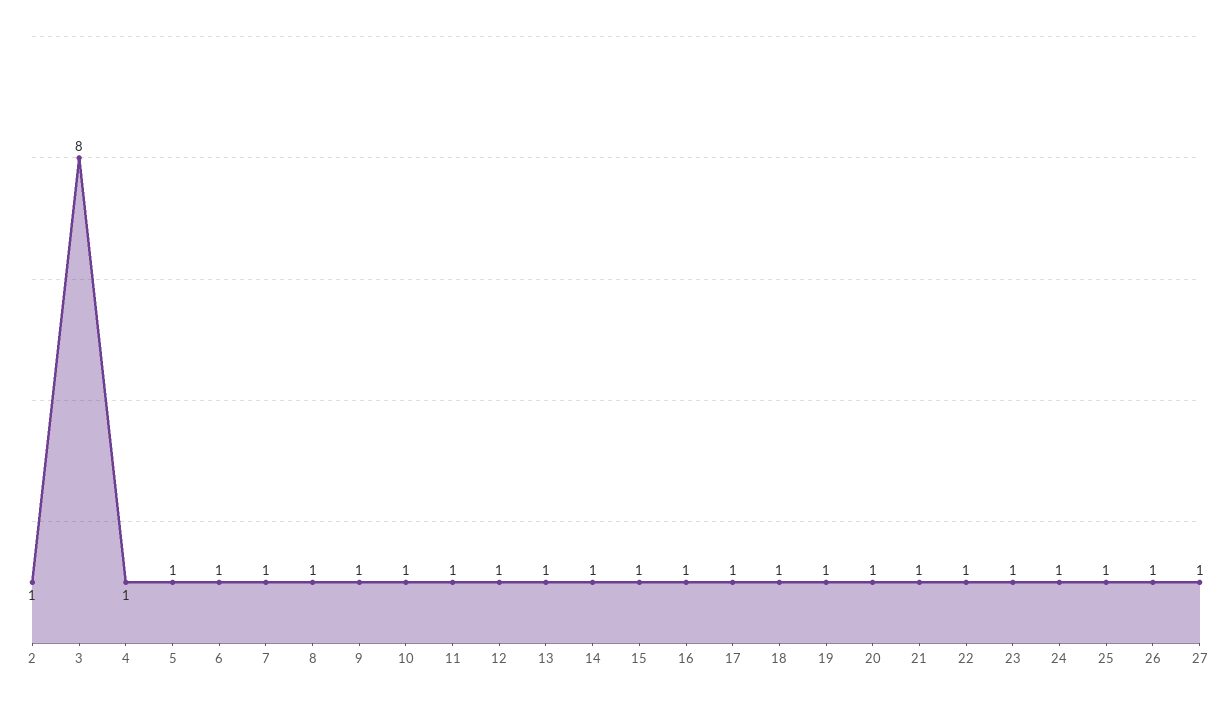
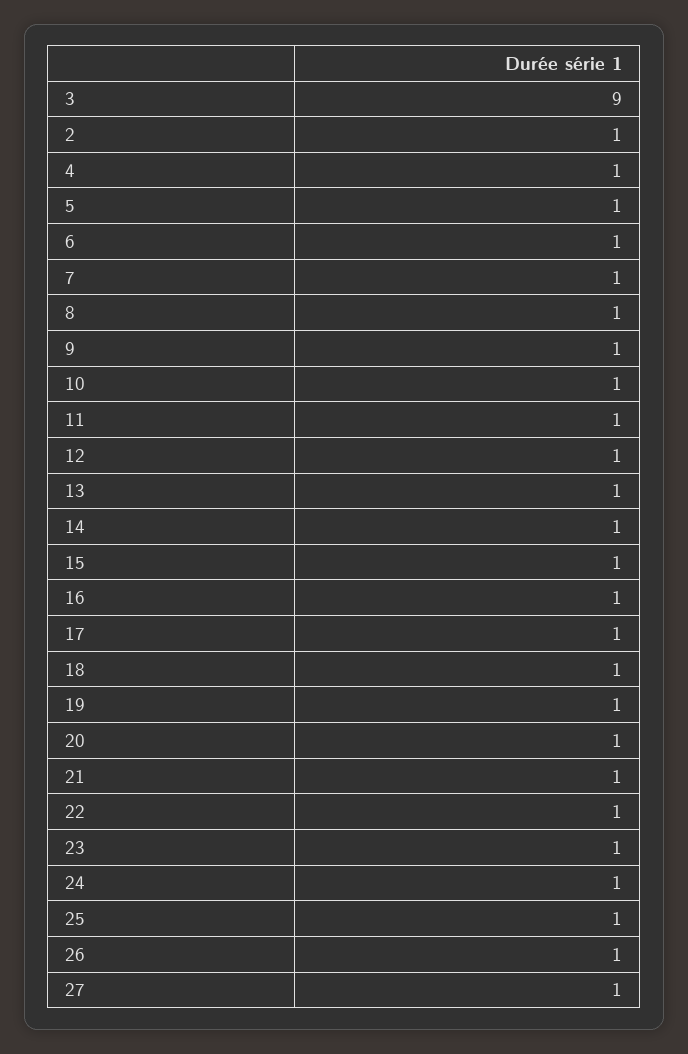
3: 8 -> 9

